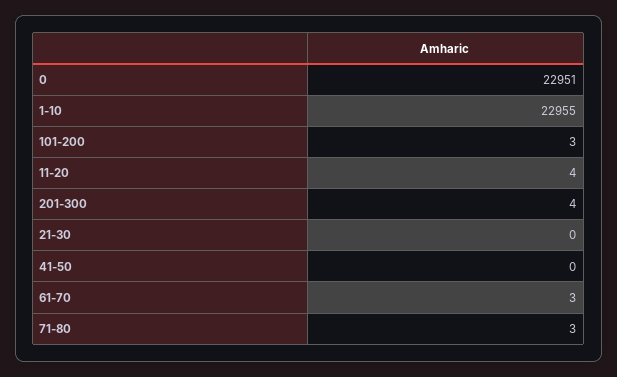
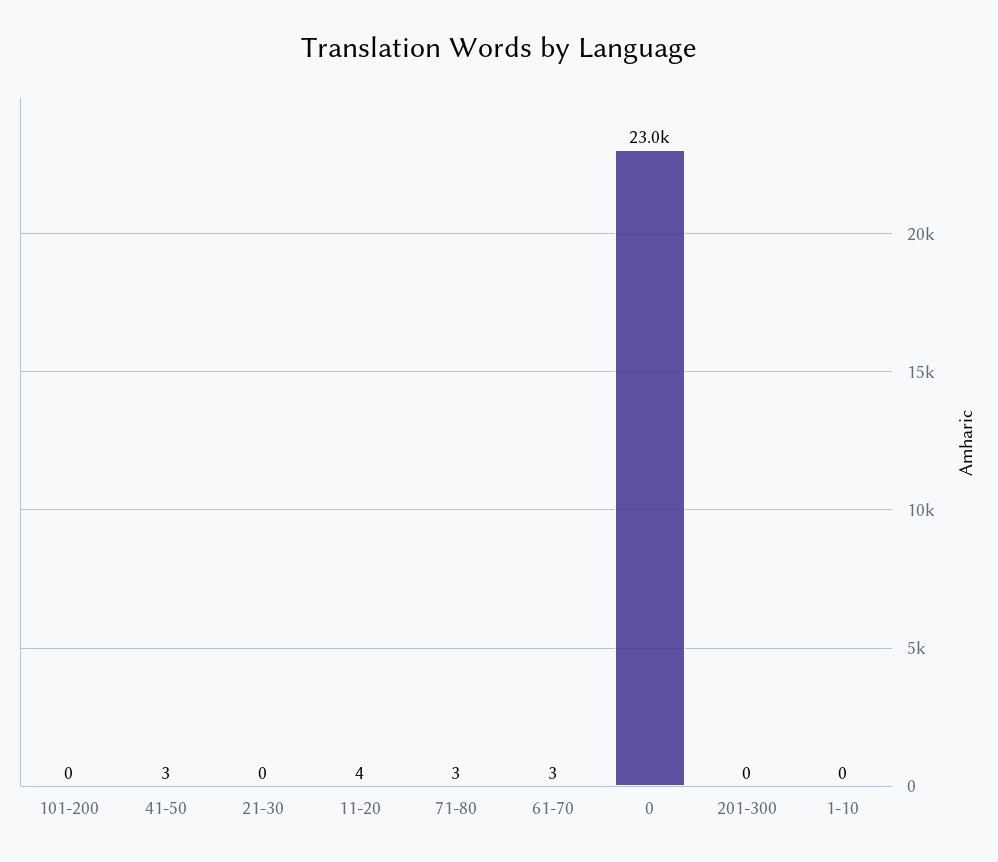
1-10: 22955 -> 0
101-200: 3 -> 0
201-300: 4 -> 0
41-50: 0 -> 3

